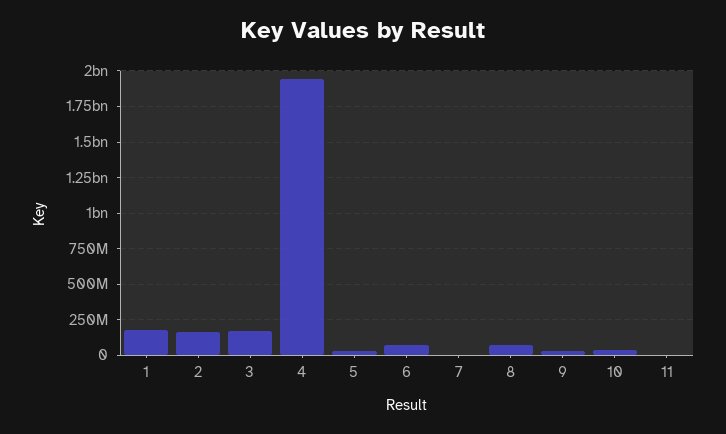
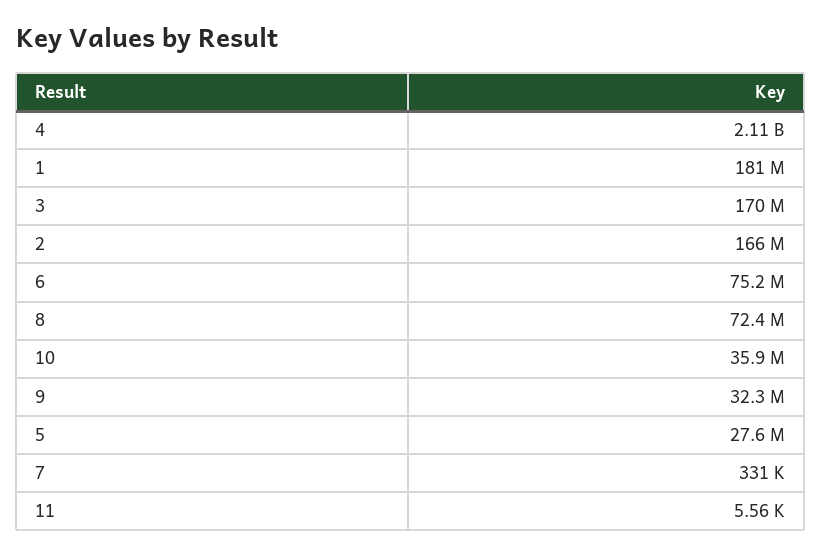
4: 1950000000 -> 2110000000

